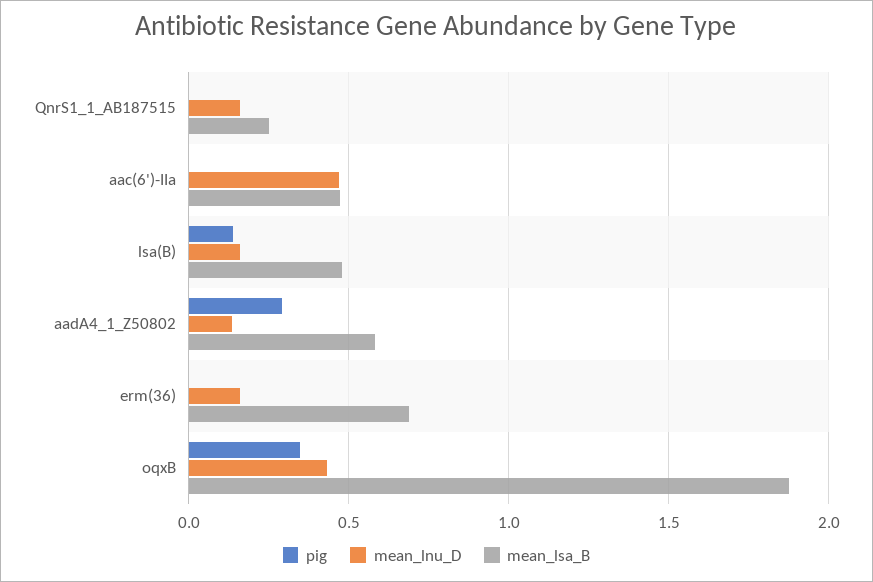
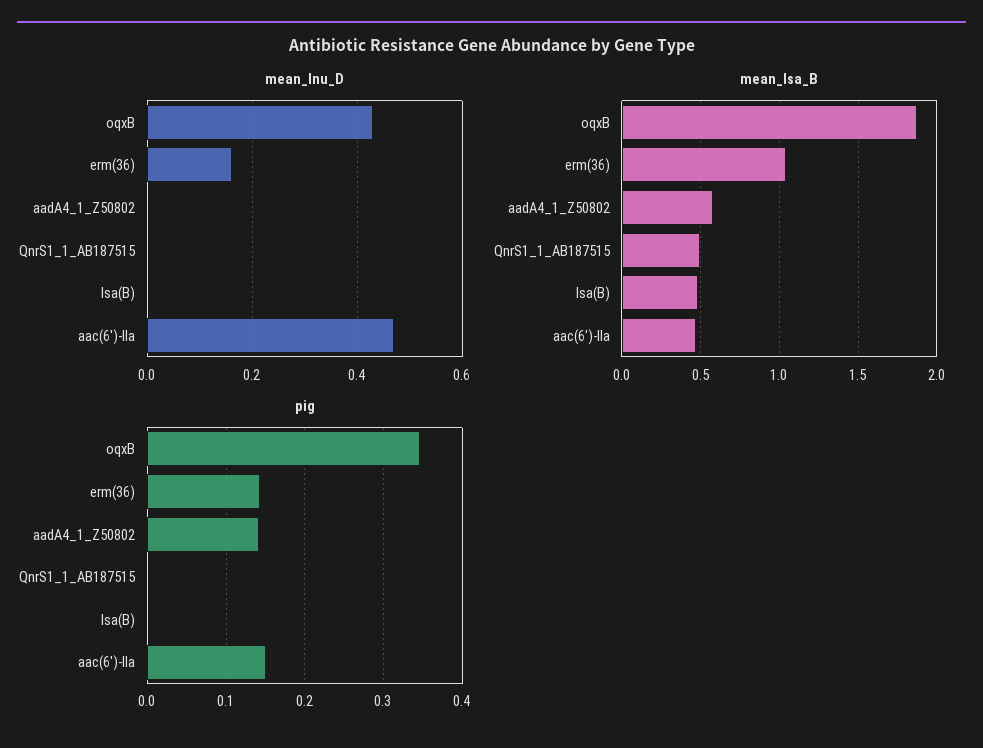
mean_lnu_D, QnrS1_1_AB187515: 0.15 -> 0
mean_lsa_B, QnrS1_1_AB187515: 0.25 -> 0.5
pig, aac(6')-IIa: 0 -> 0.15
pig, lsa(B): 0.15 -> 0
mean_lnu_D, lsa(B): 0.15 -> 0
pig, aadA4_1_Z50802: 0.3 -> 0.14
mean_lnu_D, aadA4_1_Z50802: 0.15 -> 0
pig, erm(36): 0 -> 0.14
mean_lsa_B, erm(36): 0.7 -> 1.05

